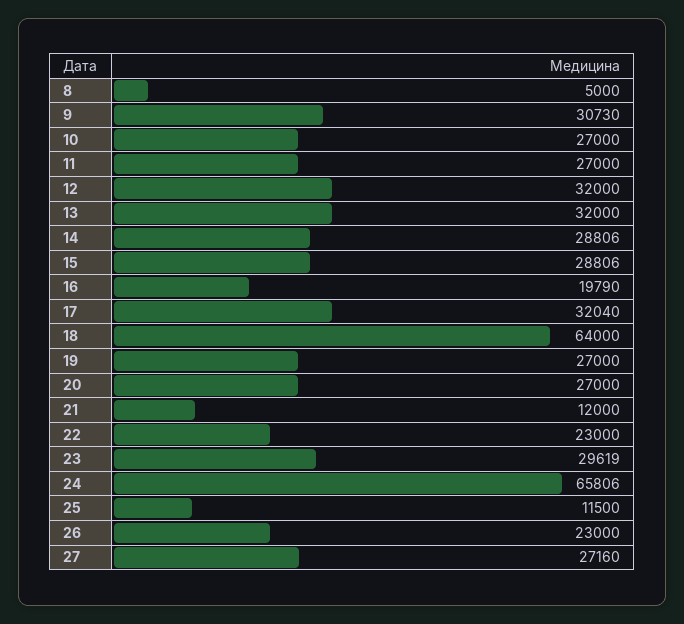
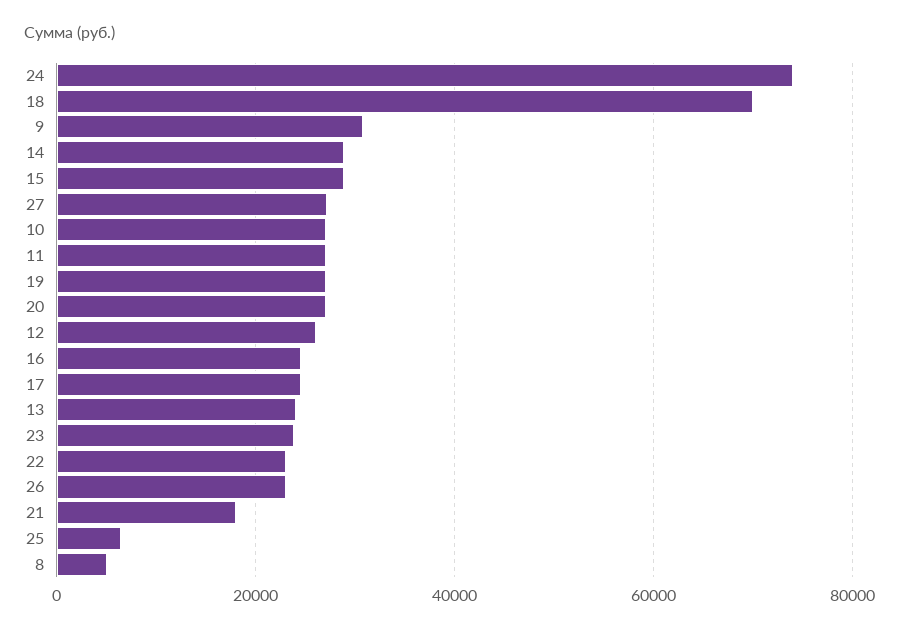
12: 32000 -> 26000
13: 32000 -> 24000
16: 19790 -> 24000
17: 32040 -> 24000
18: 64000 -> 70000
21: 12000 -> 18000
23: 29619 -> 24000
24: 65806 -> 74000
25: 11500 -> 6000

